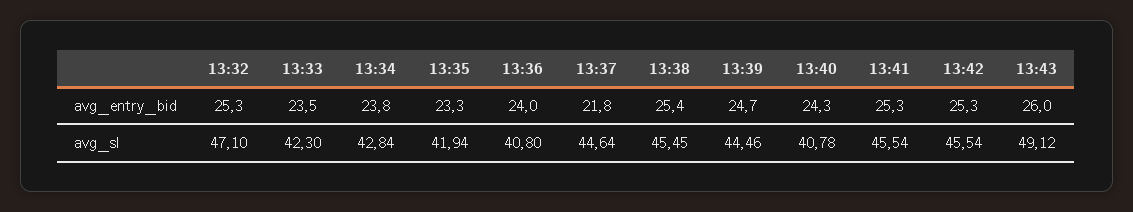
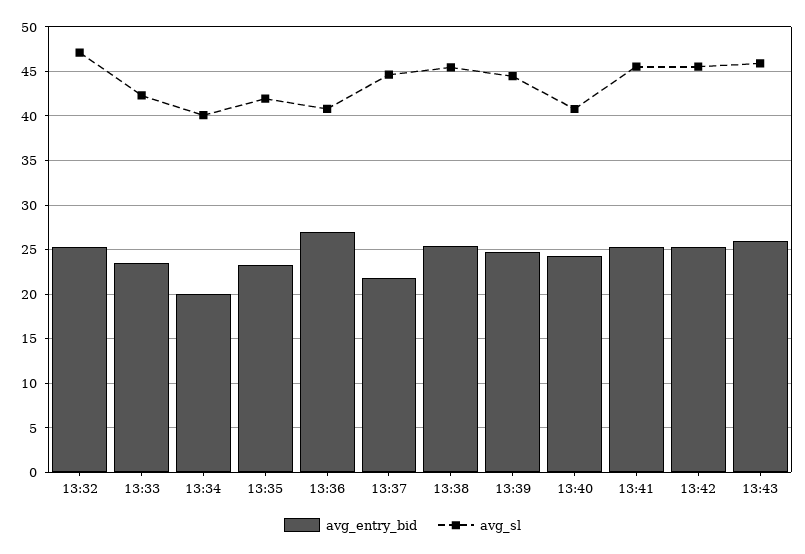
avg_entry_bid, 13:34: 23.8 -> 20
avg_entry_bid, 13:36: 24 -> 27
avg_sl, 13:34: 42.84 -> 40
avg_sl, 13:43: 49.12 -> 46

